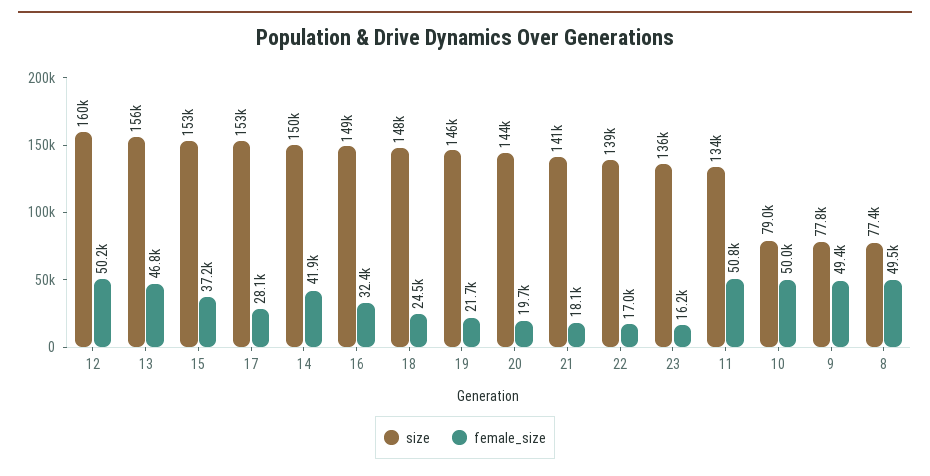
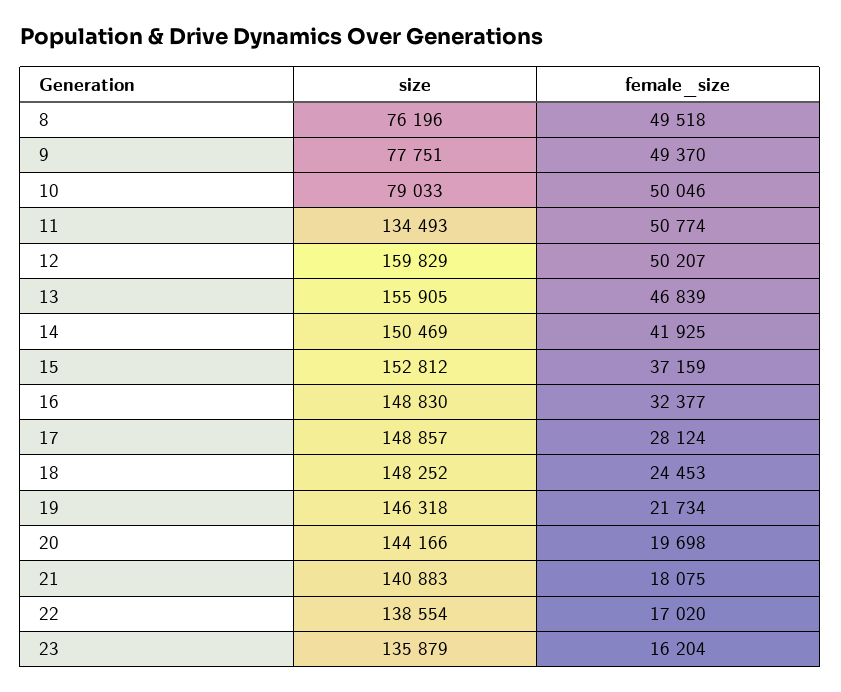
size, 17: 153000 -> 148857
size, 8: 77400 -> 76196

